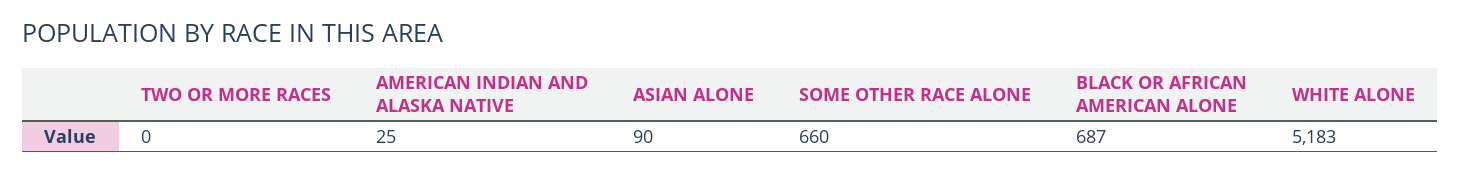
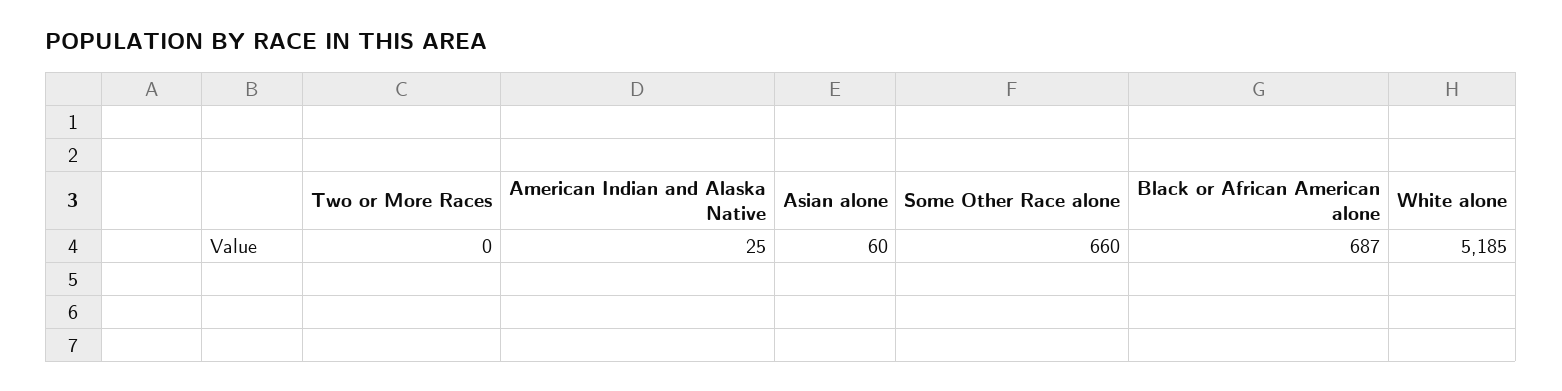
ASIAN ALONE: 90 -> 60
WHITE ALONE: 5183 -> 5185

